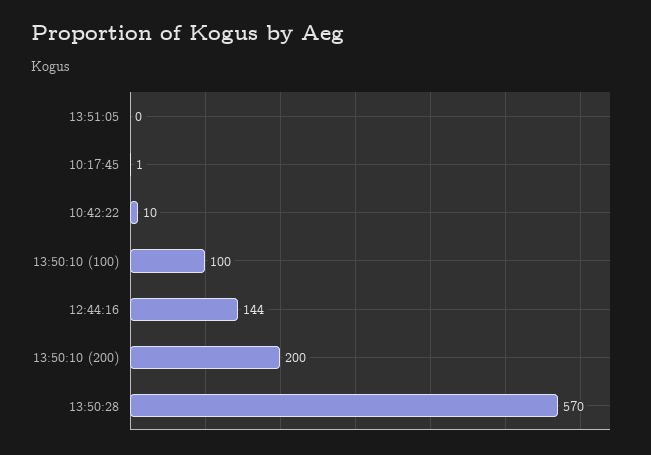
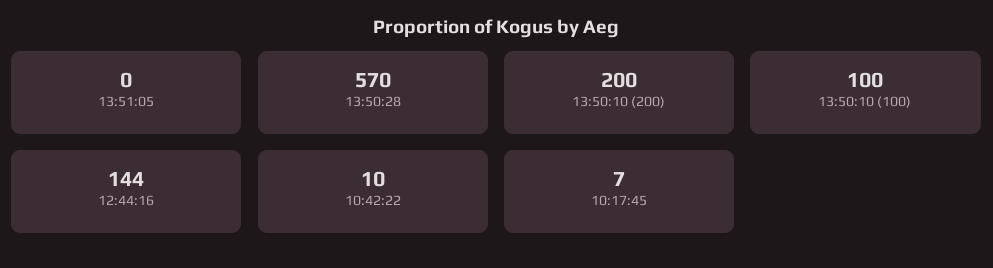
10:17:45: 1 -> 7

